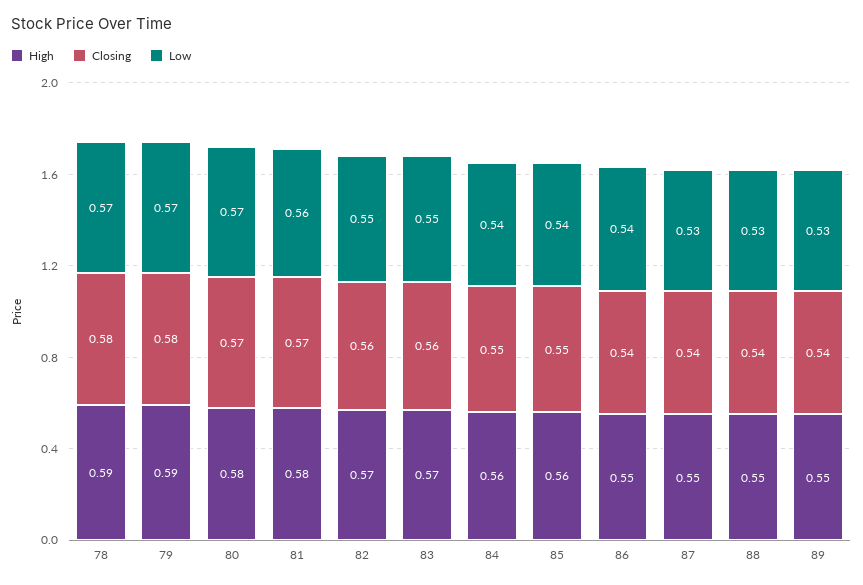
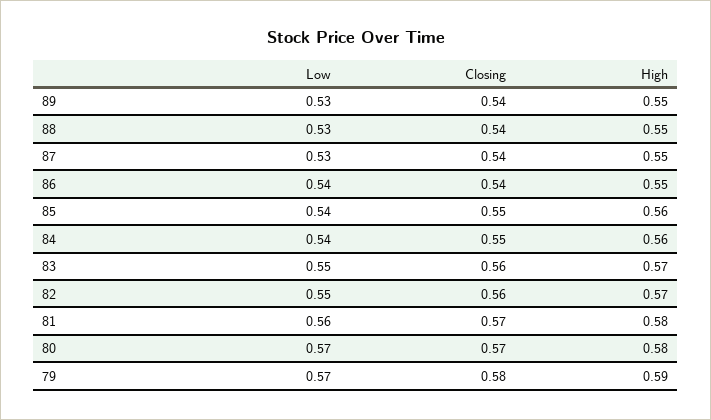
High, 78: 0.59 -> none
Closing, 78: 0.58 -> none
Low, 78: 0.57 -> none

